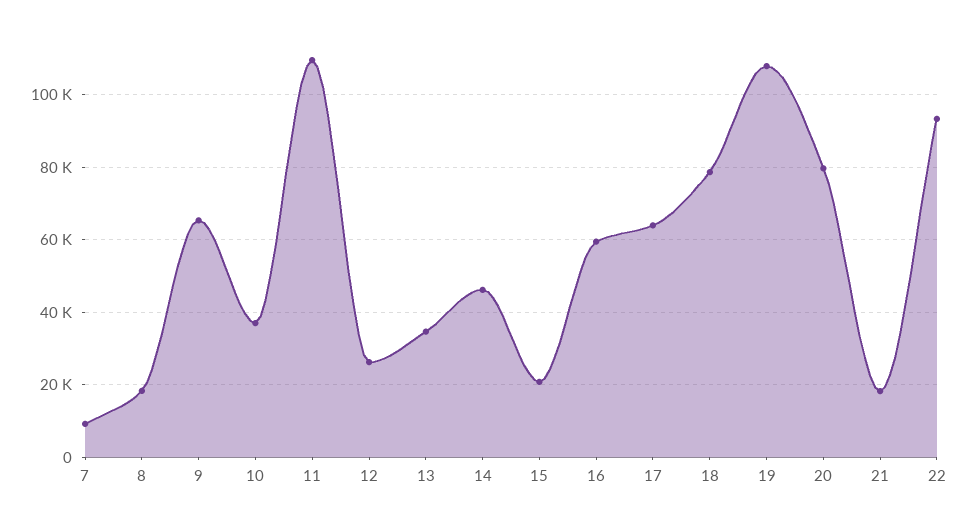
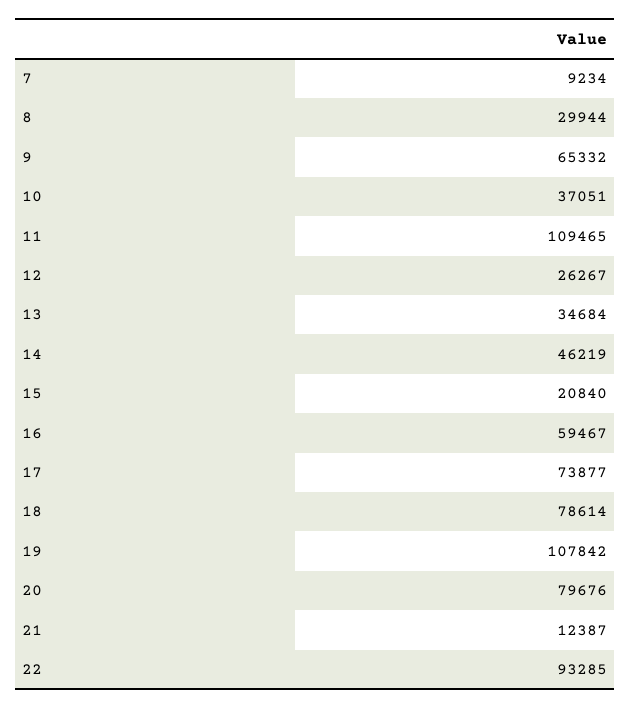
8: 18000 -> 29944
17: 64000 -> 73877
21: 18000 -> 12387

